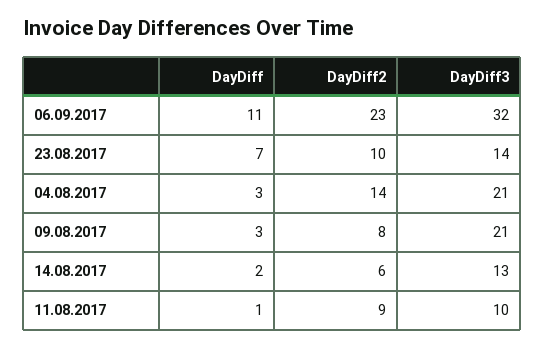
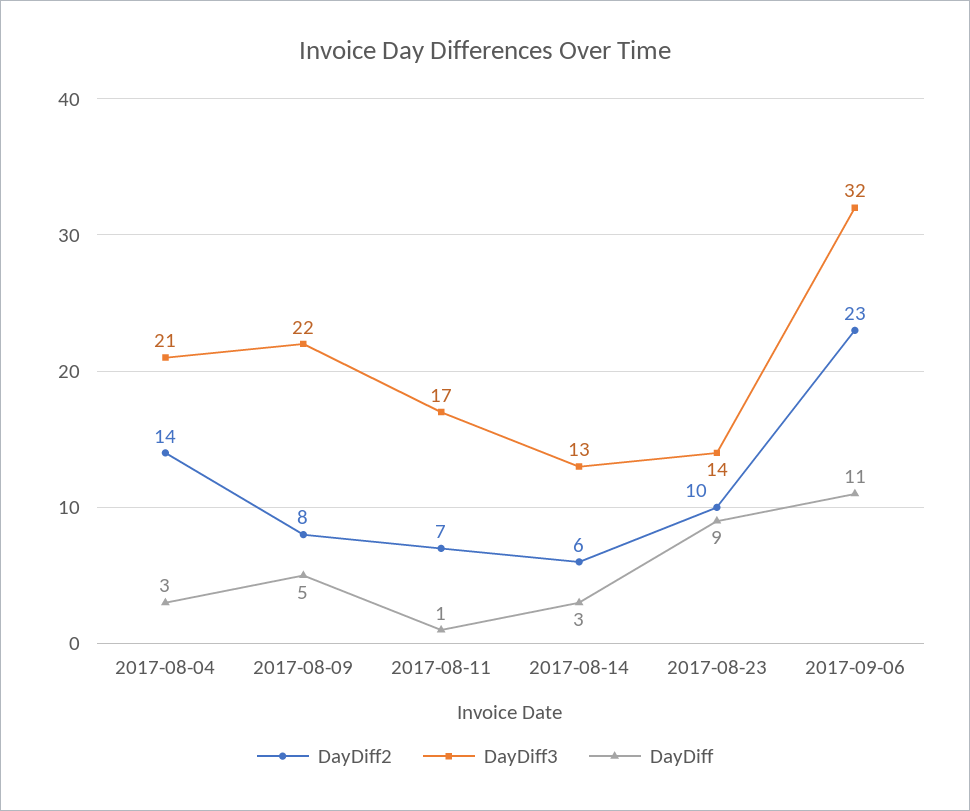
DayDiff, 23.08.2017: 7 -> 9
DayDiff, 09.08.2017: 3 -> 5
DayDiff3, 09.08.2017: 21 -> 22
DayDiff, 14.08.2017: 2 -> 3
DayDiff2, 11.08.2017: 9 -> 7
DayDiff3, 11.08.2017: 10 -> 17

